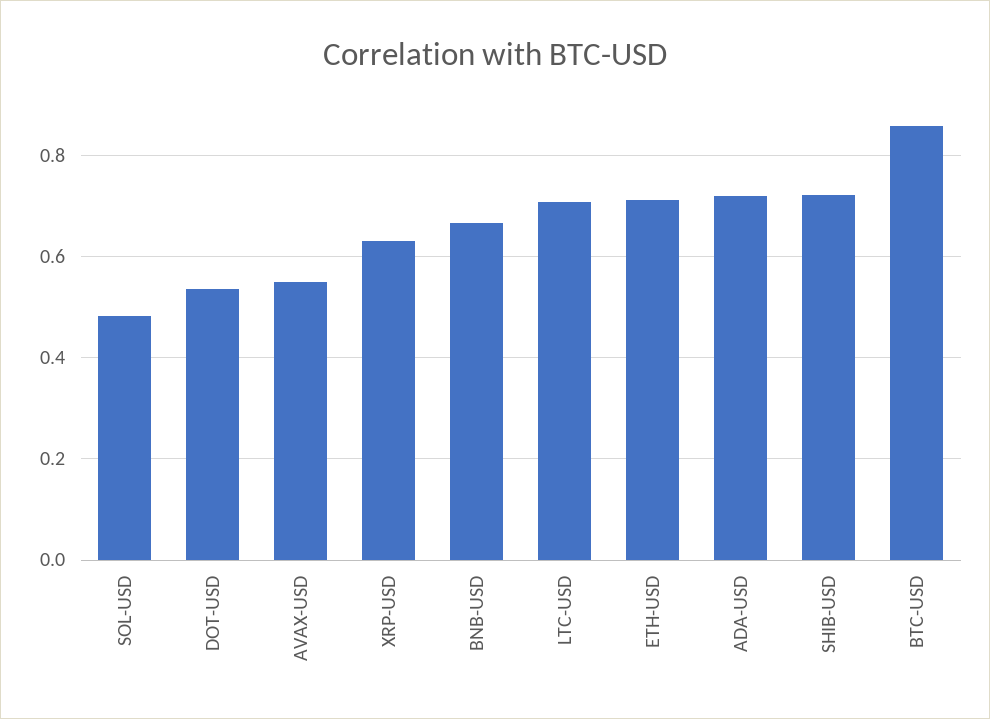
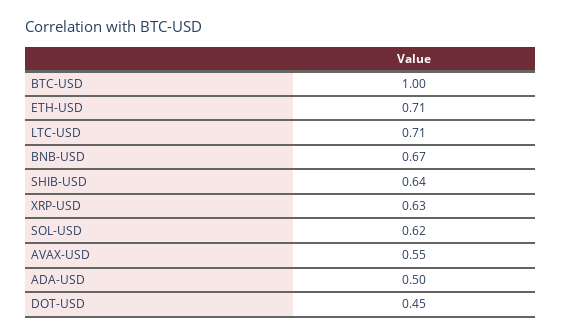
SOL-USD: 0.48 -> 0.62
DOT-USD: 0.54 -> 0.45
ADA-USD: 0.72 -> 0.5
SHIB-USD: 0.72 -> 0.64
BTC-USD: 0.86 -> 1

